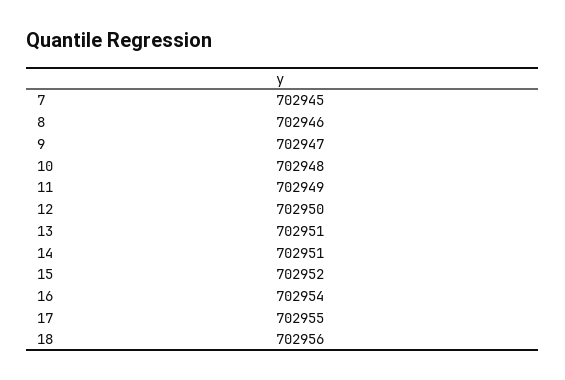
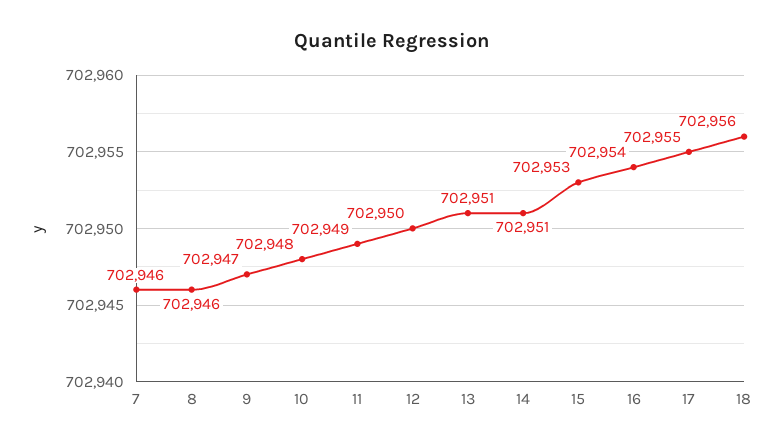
7: 702945 -> 702946
15: 702952 -> 702953

